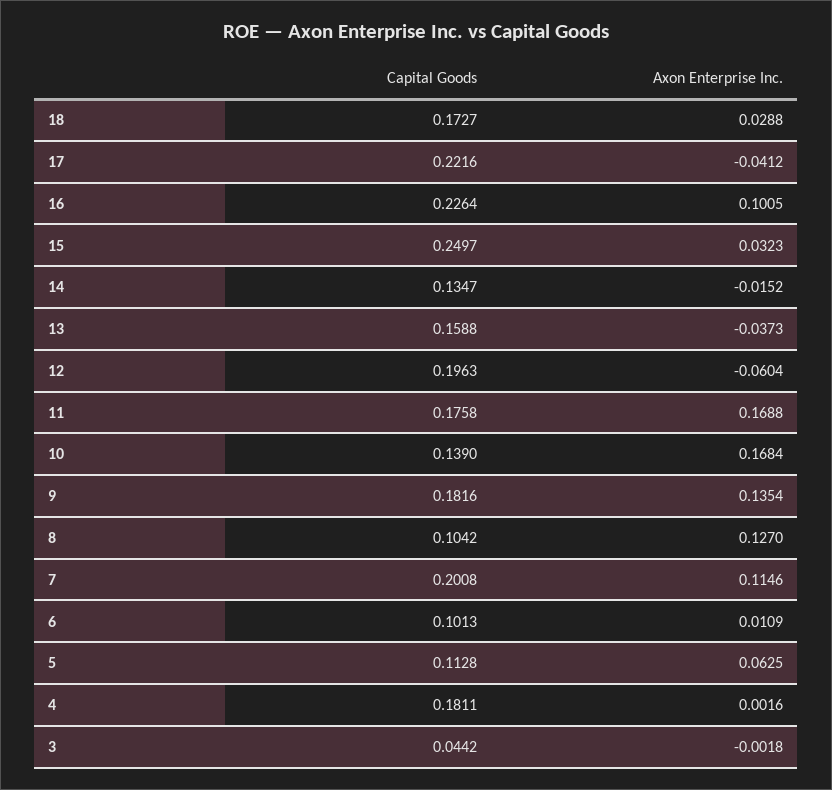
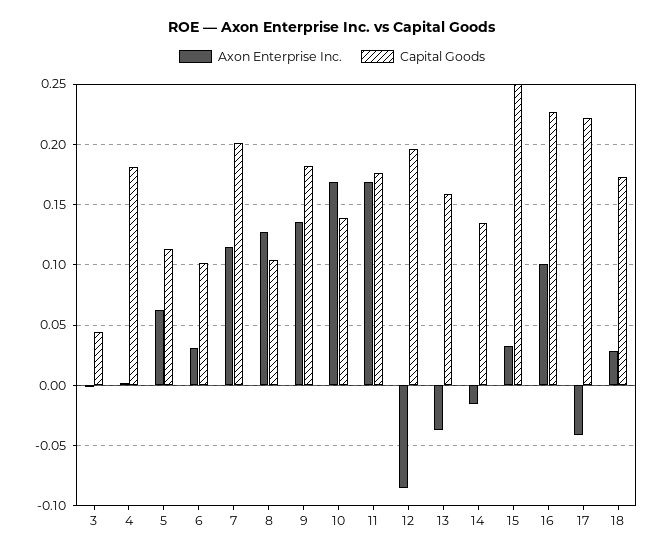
Axon Enterprise Inc., 12: -0.0604 -> -0.085
Axon Enterprise Inc., 6: 0.0109 -> 0.03

